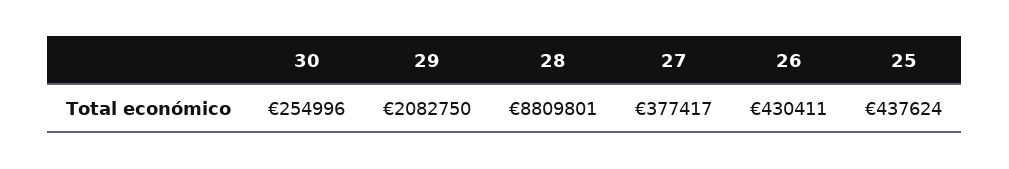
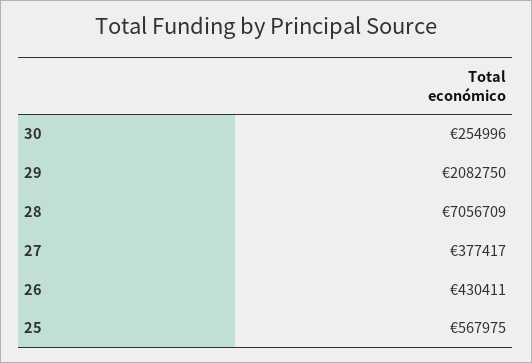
28: 8809801 -> 7056709
25: 437624 -> 567975

